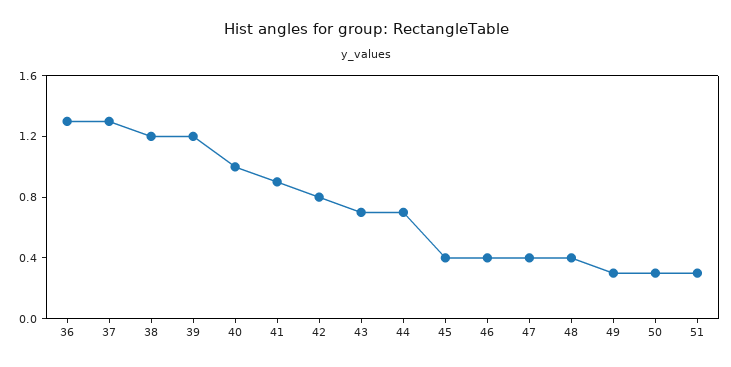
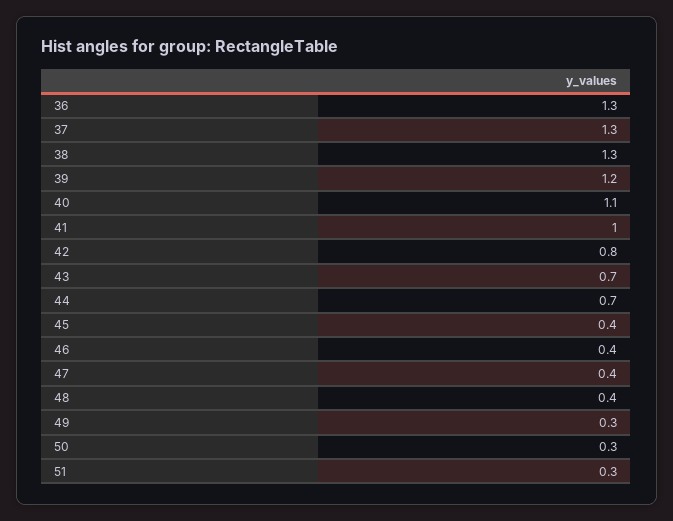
38: 1.2 -> 1.3
40: 1 -> 1.1
41: 0.9 -> 1

